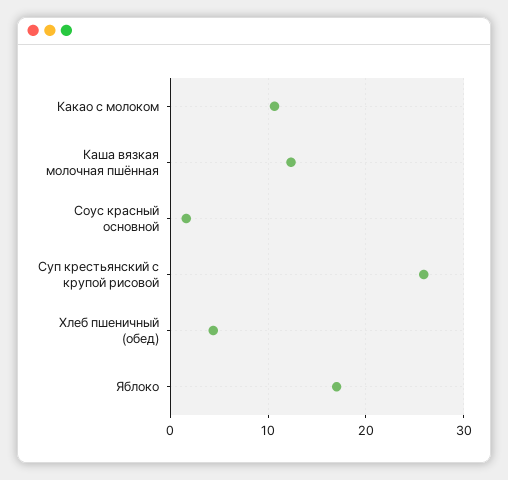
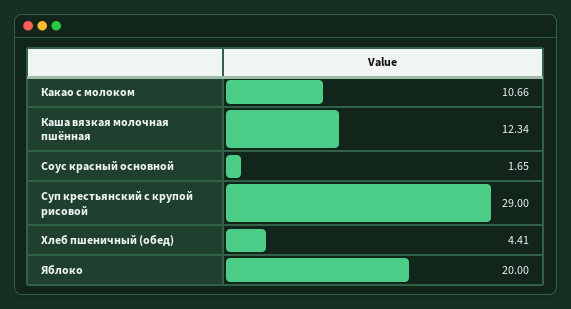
Суп крестьянский с крупой рисовой: 26 -> 29
Яблоко: 17 -> 20

